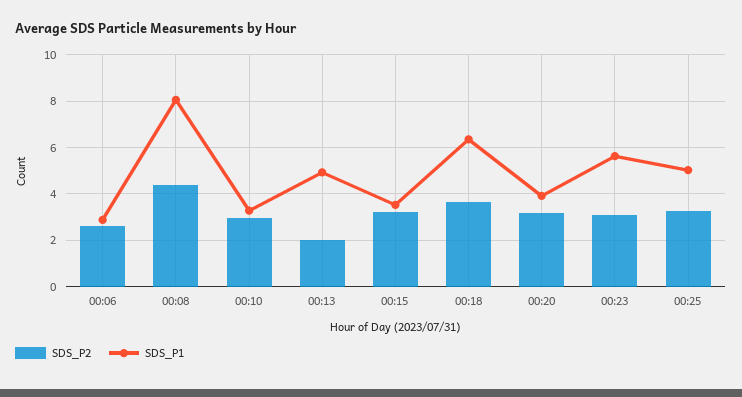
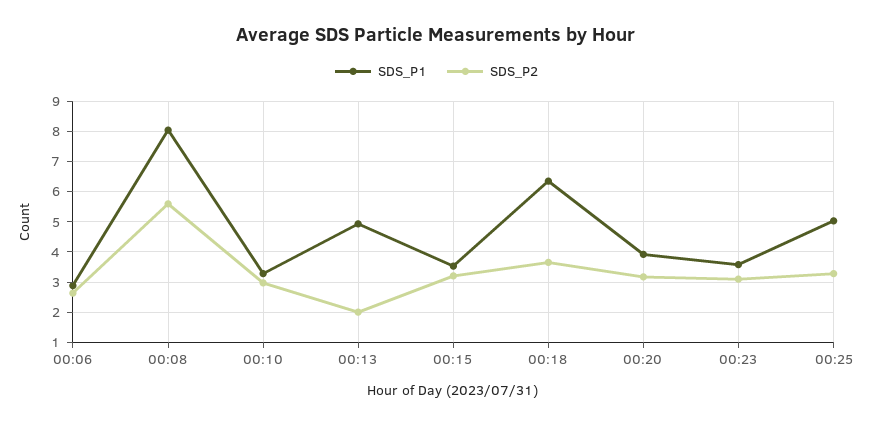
SDS_P2, 00:08: 4.5 -> 5.6
SDS_P1, 00:23: 5.5 -> 3.6

